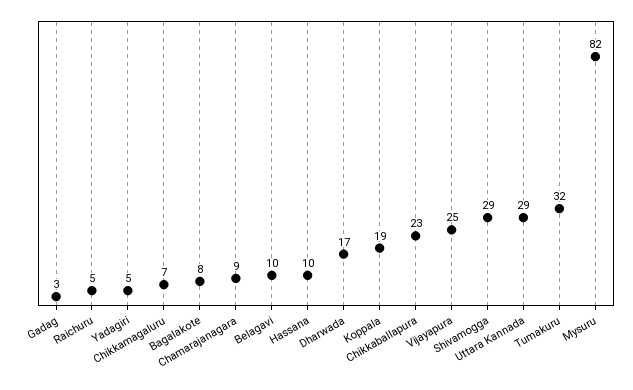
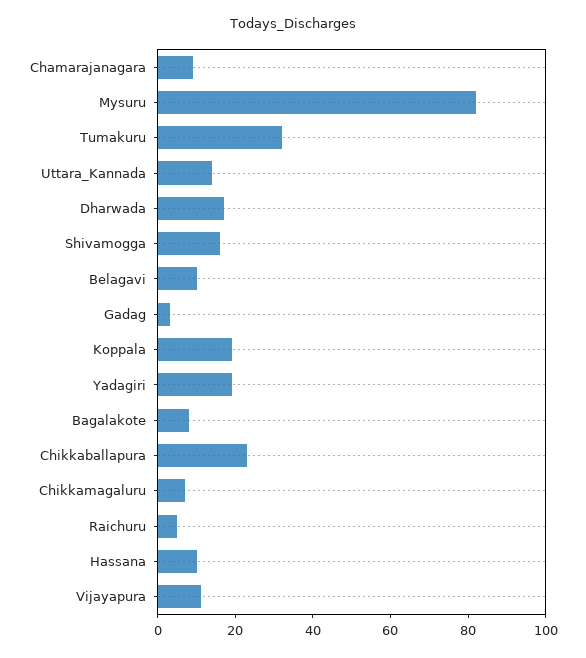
Yadagiri: 5 -> 20
Vijayapura: 25 -> 10
Shivamogga: 29 -> 15
Uttara Kannada: 29 -> 15

